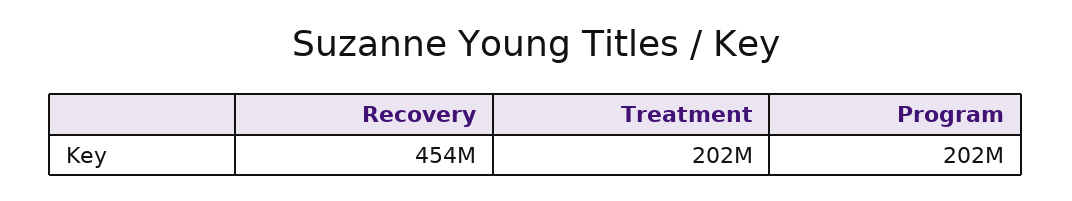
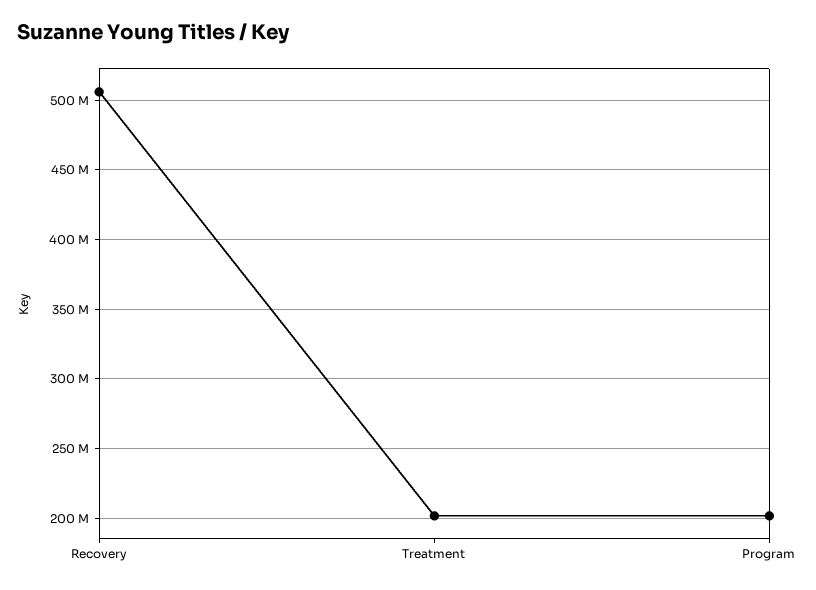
Recovery: 454000000 -> 505000000

